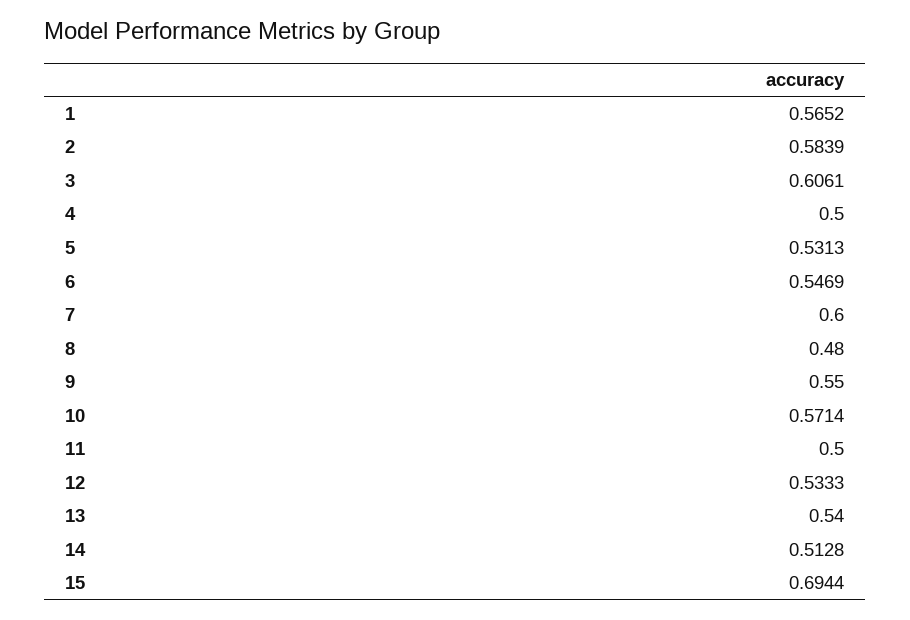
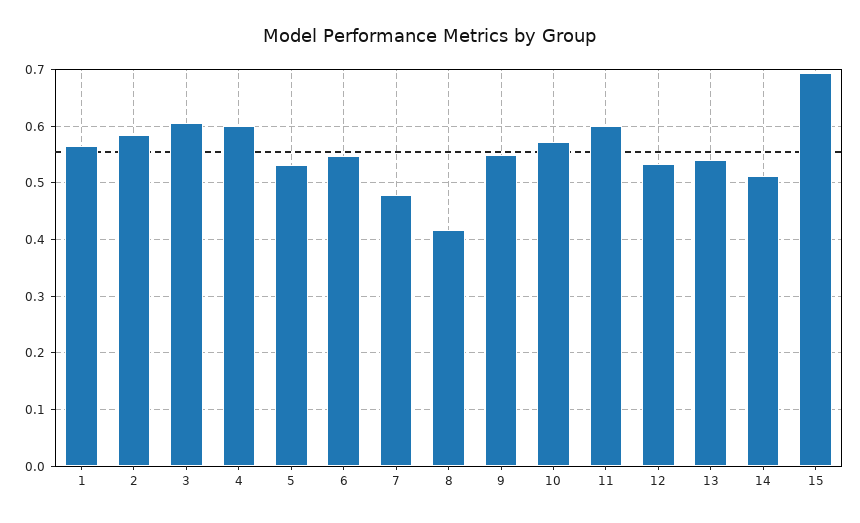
4: 0.5 -> 0.6
7: 0.6 -> 0.48
8: 0.48 -> 0.42
11: 0.5 -> 0.6

